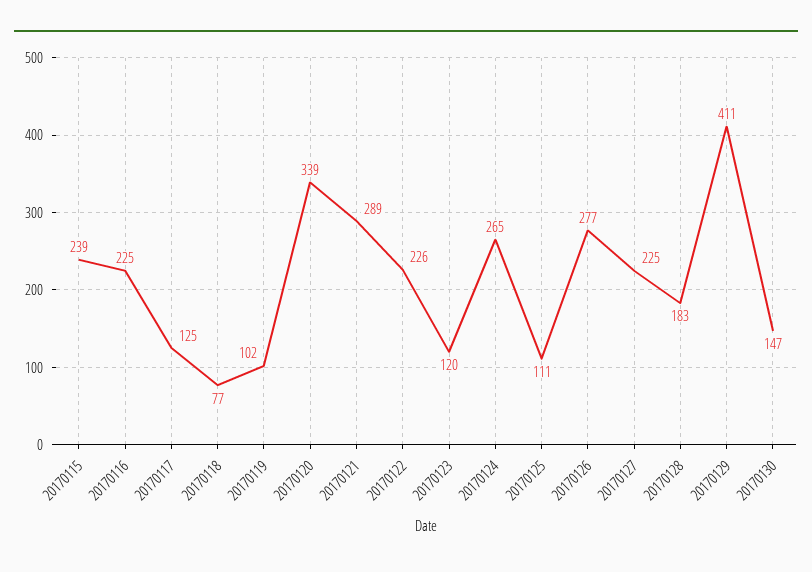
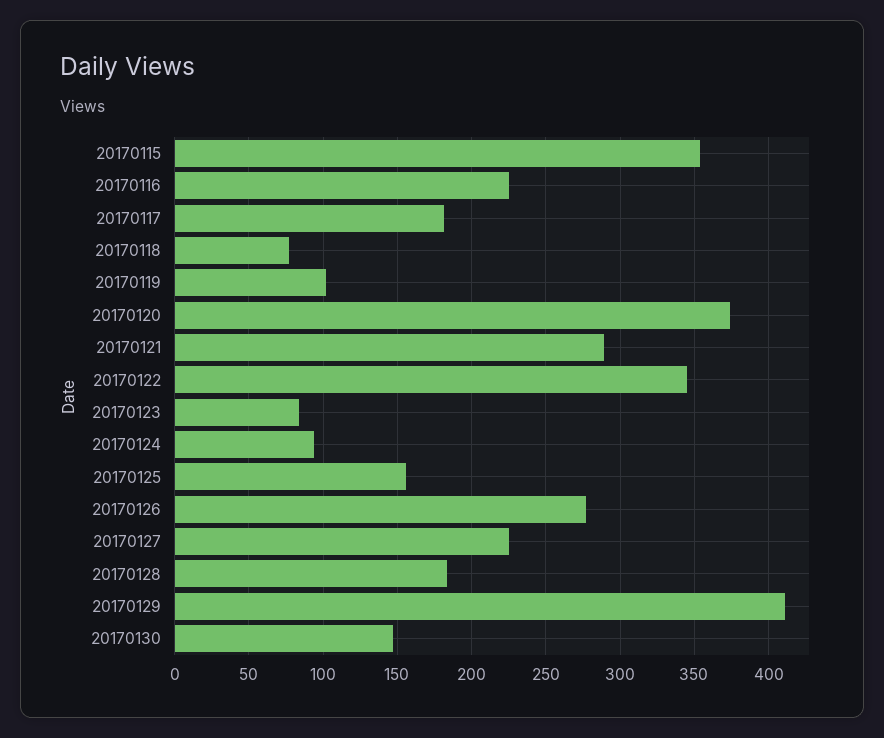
20170115: 239 -> 355
20170117: 125 -> 180
20170120: 339 -> 375
20170122: 226 -> 345
20170123: 120 -> 85
20170124: 265 -> 95
20170125: 111 -> 155

